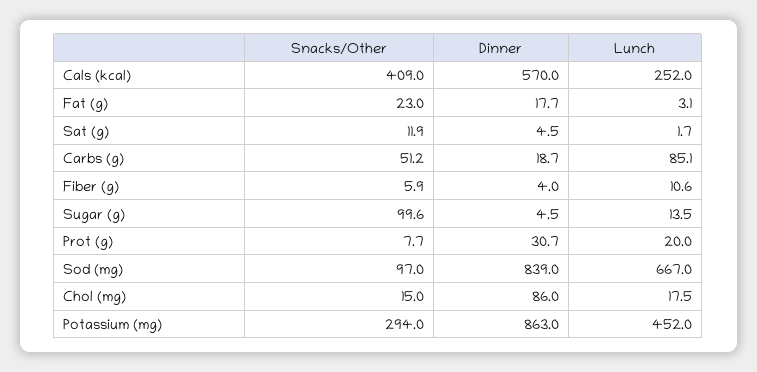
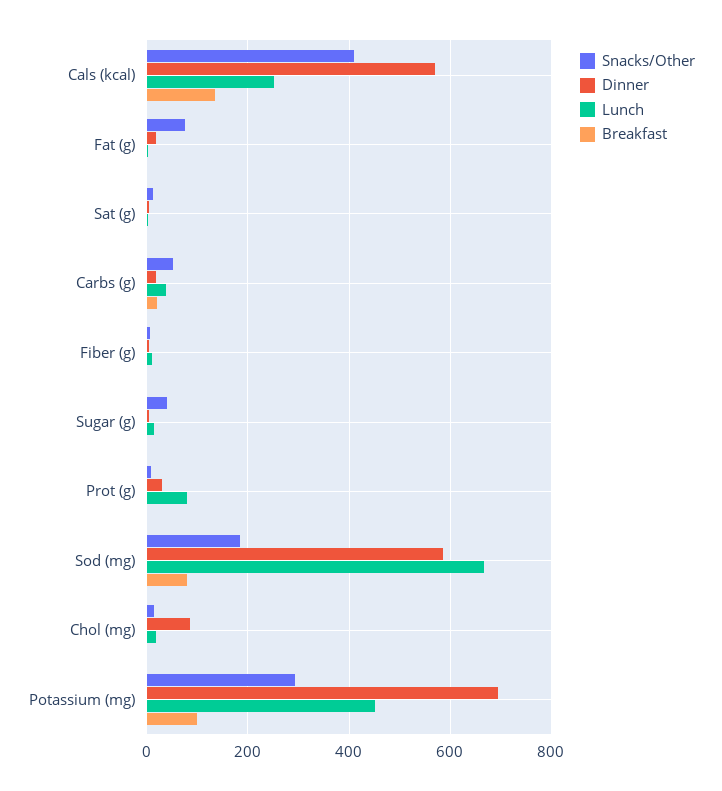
Snacks/Other, Fat (g): 23 -> 80
Lunch, Carbs (g): 85.1 -> 40
Snacks/Other, Sugar (g): 99.6 -> 40
Lunch, Prot (g): 20 -> 80
Snacks/Other, Sod (mg): 97 -> 180
Dinner, Sod (mg): 839 -> 580
Dinner, Potassium (mg): 863 -> 700
Breakfast, Cals (kcal): none -> 140
Breakfast, Fat (g): none -> 0
Breakfast, Sat (g): none -> 0
Breakfast, Carbs (g): none -> 20
Breakfast, Fiber (g): none -> 0
Breakfast, Sugar (g): none -> 0
Breakfast, Prot (g): none -> 0
Breakfast, Sod (mg): none -> 80
Breakfast, Chol (mg): none -> 0
Breakfast, Potassium (mg): none -> 100

